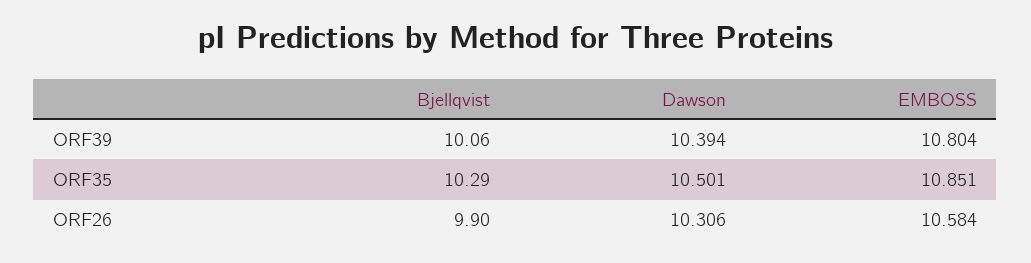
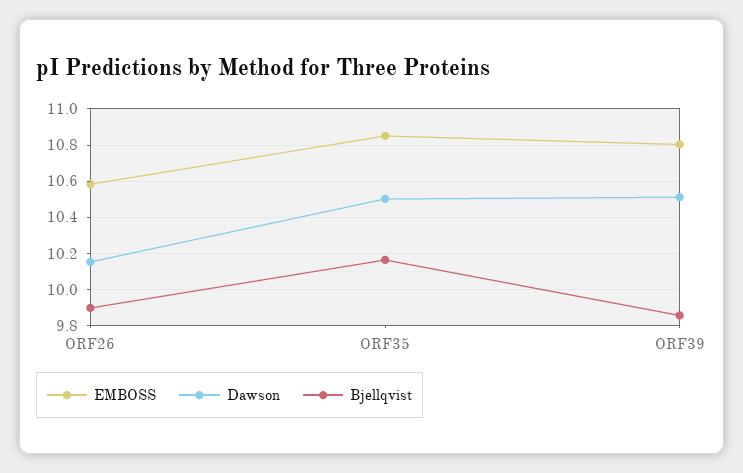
Bjellqvist, ORF39: 10.06 -> 9.85
Dawson, ORF39: 10.394 -> 10.5
Bjellqvist, ORF35: 10.29 -> 10.15
Dawson, ORF26: 10.306 -> 10.15

